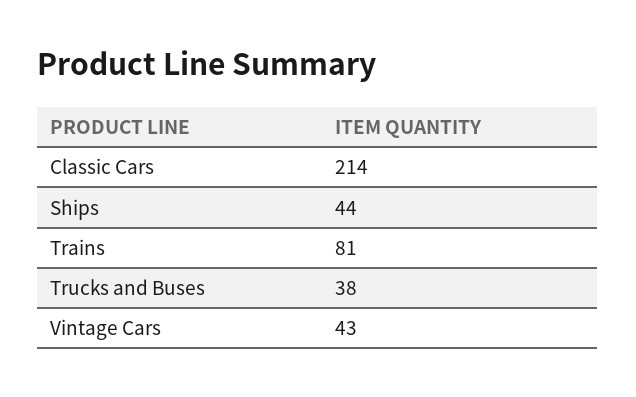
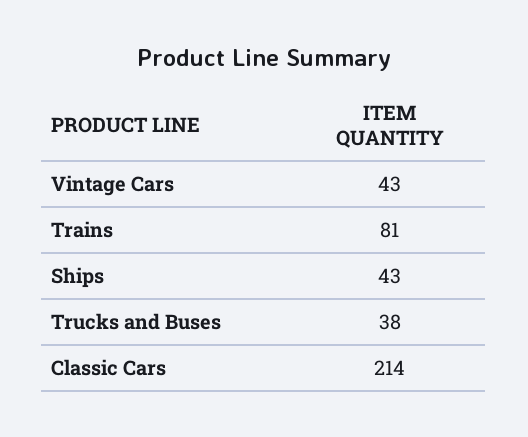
Ships: 44 -> 43

